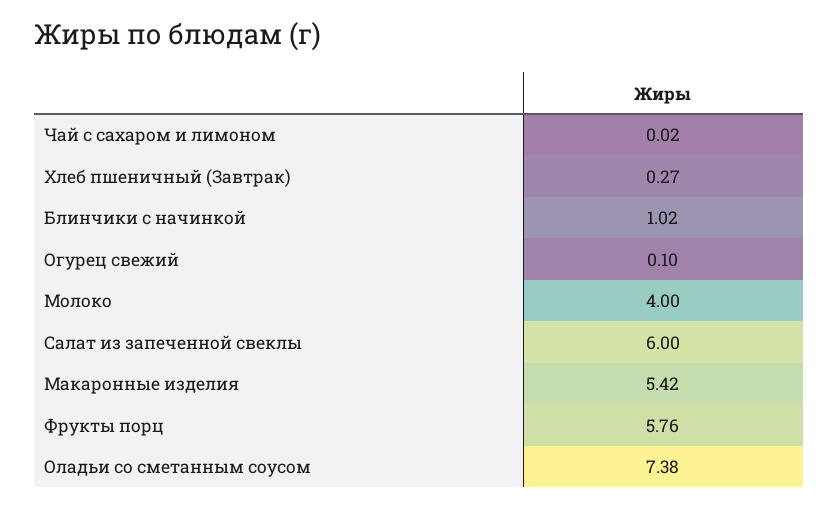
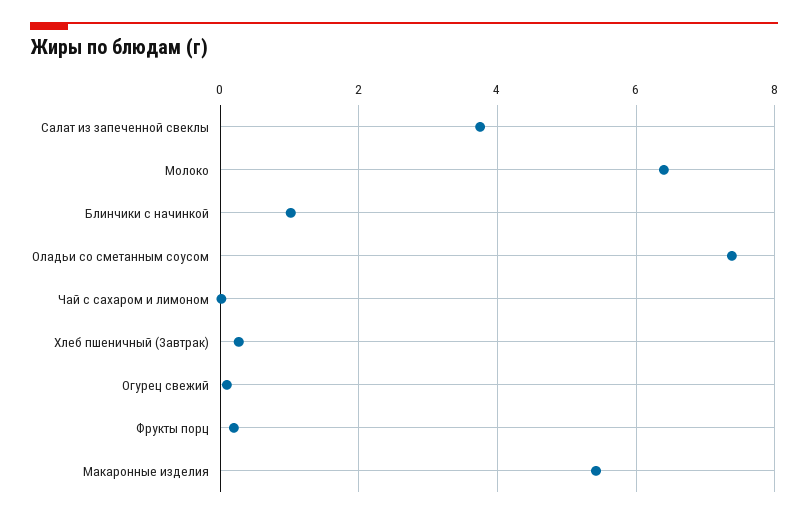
Молоко: 4 -> 6.4
Салат из запеченной свеклы: 6 -> 3.8
Фрукты порц: 5.76 -> 0.2

